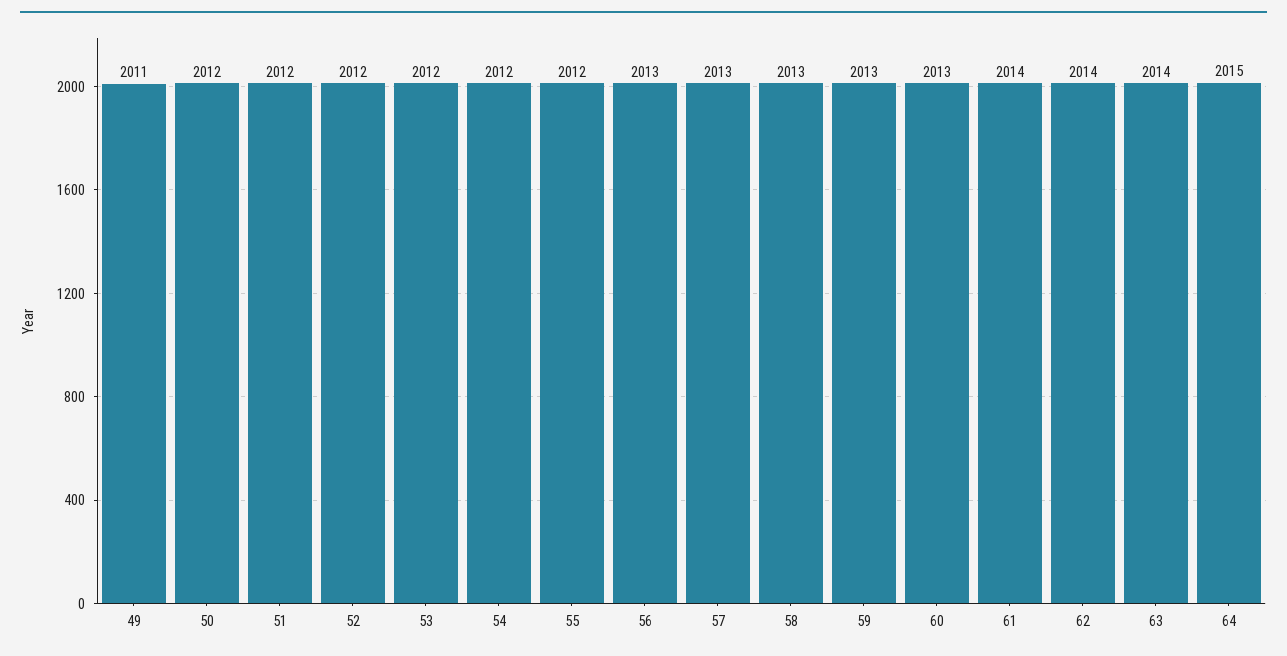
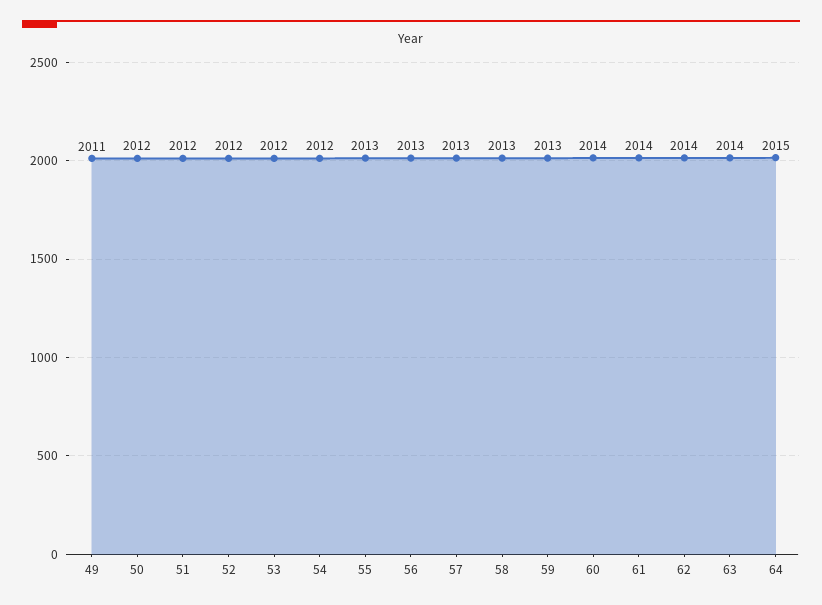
55: 2012 -> 2013
60: 2013 -> 2014

